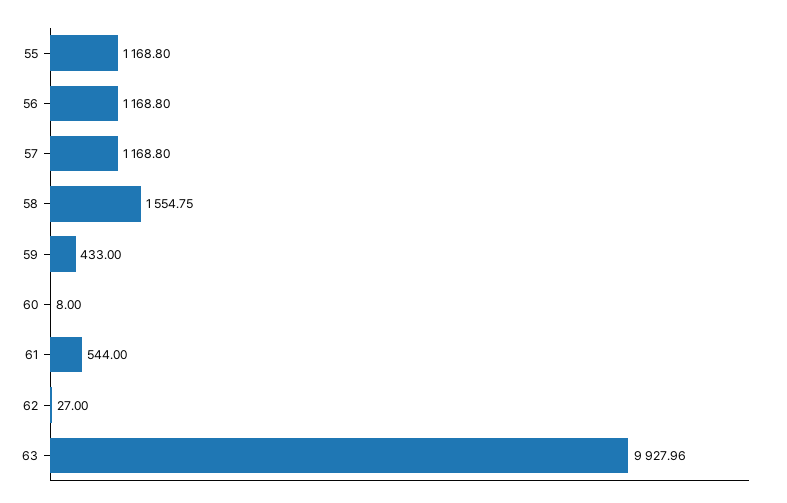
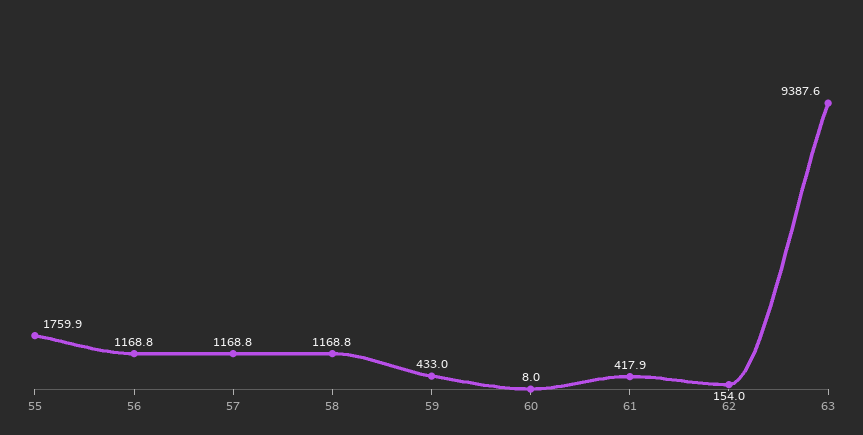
55: 1168.8 -> 1759.9
58: 1554.75 -> 1168.8
61: 544 -> 417.9
62: 27 -> 154
63: 9927.96 -> 9387.6

